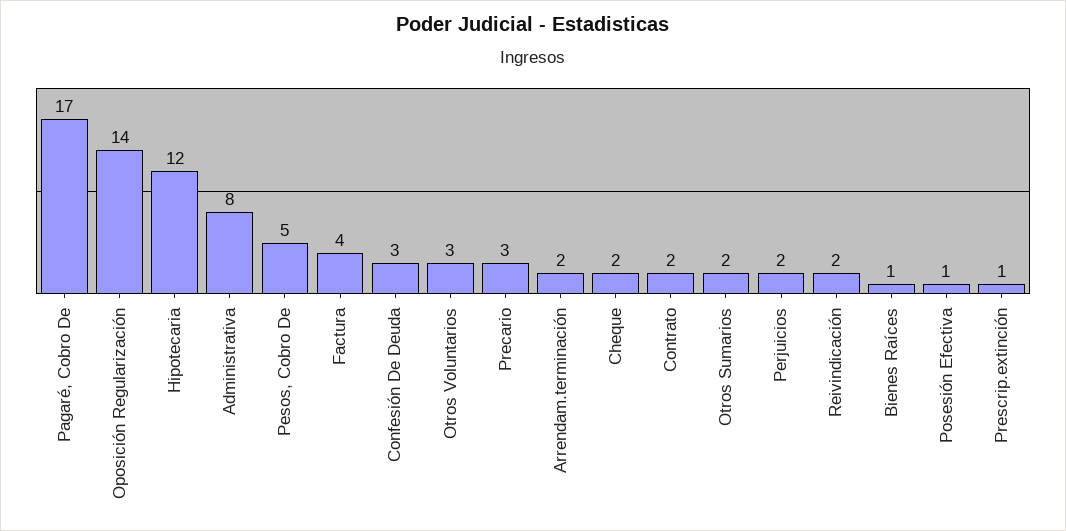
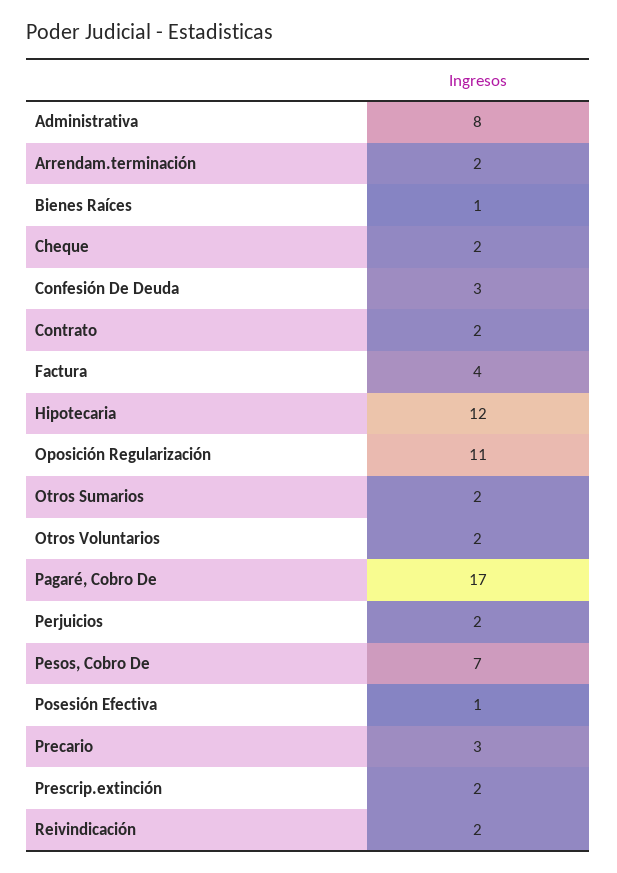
Oposición Regularización: 14 -> 11
Pesos, Cobro De: 5 -> 7
Otros Voluntarios: 3 -> 2
Prescrip.extinción: 1 -> 2

